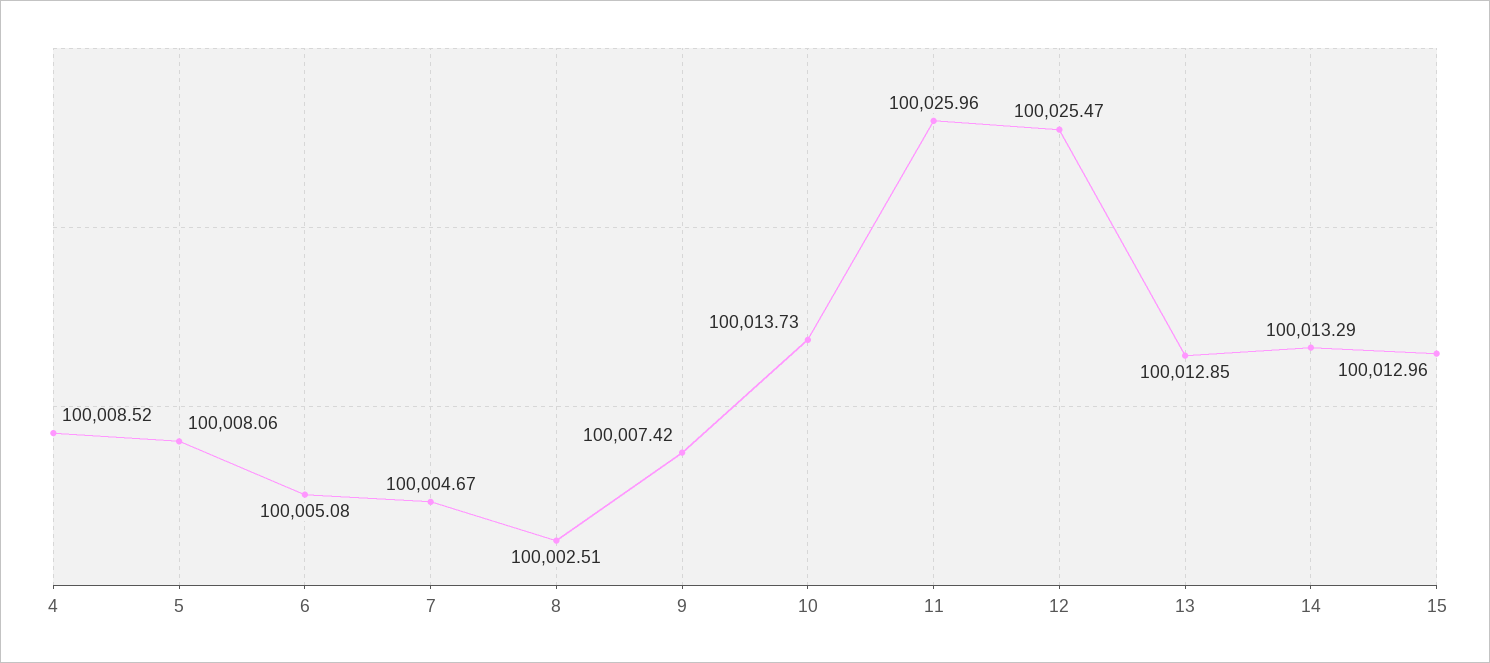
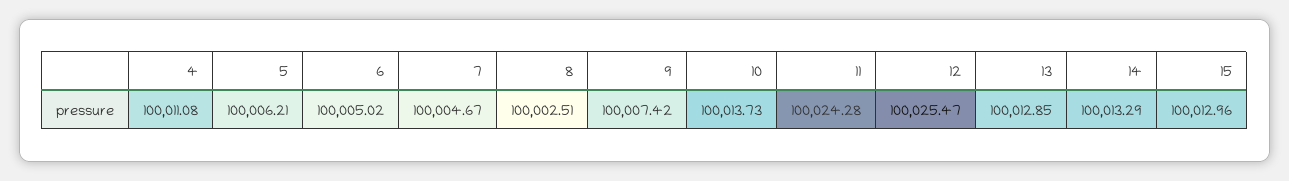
4: 100008.52 -> 100011.08
5: 100008.06 -> 100006.21
6: 100005.08 -> 100005.02
11: 100025.96 -> 100024.28

